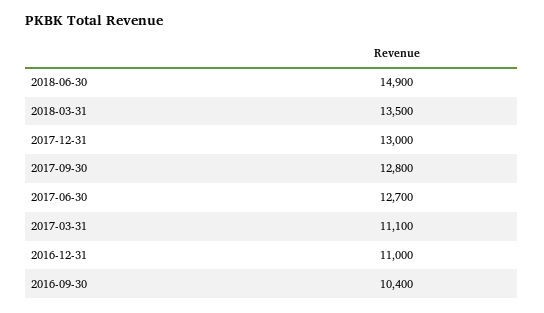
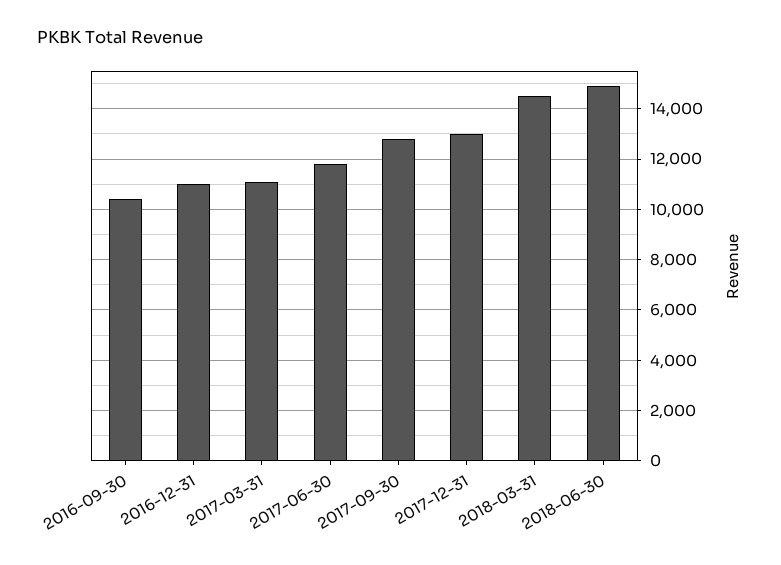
2018-03-31: 13500 -> 14500
2017-06-30: 12700 -> 11750

